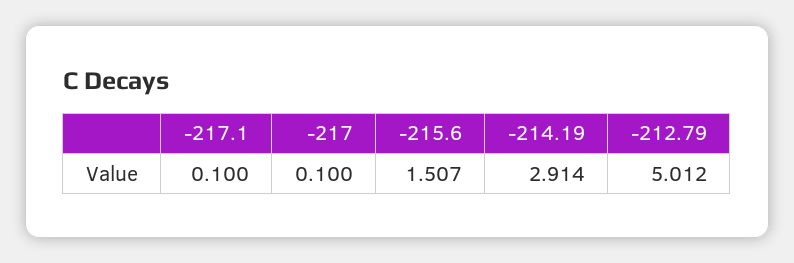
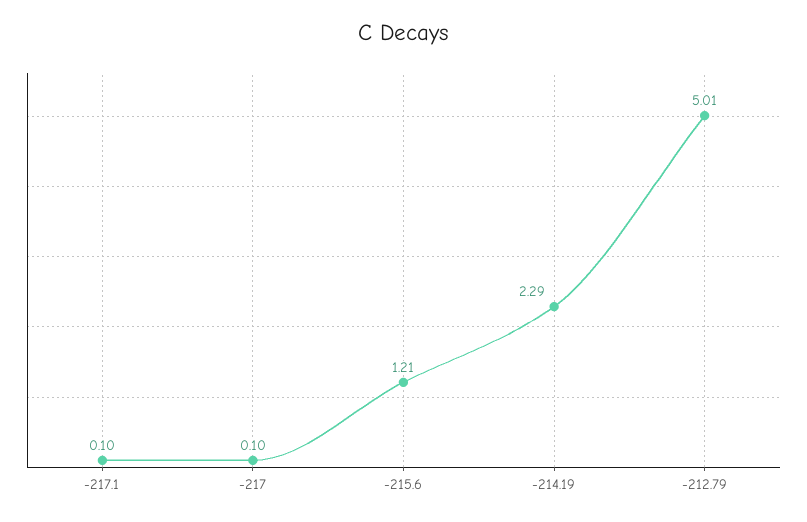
-215.6: 1.507 -> 1.21
-214.19: 2.914 -> 2.29

